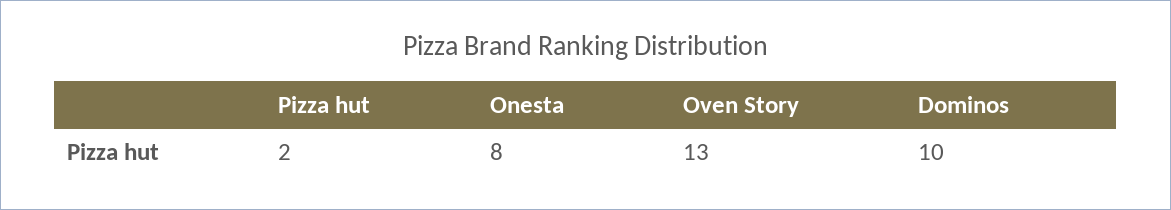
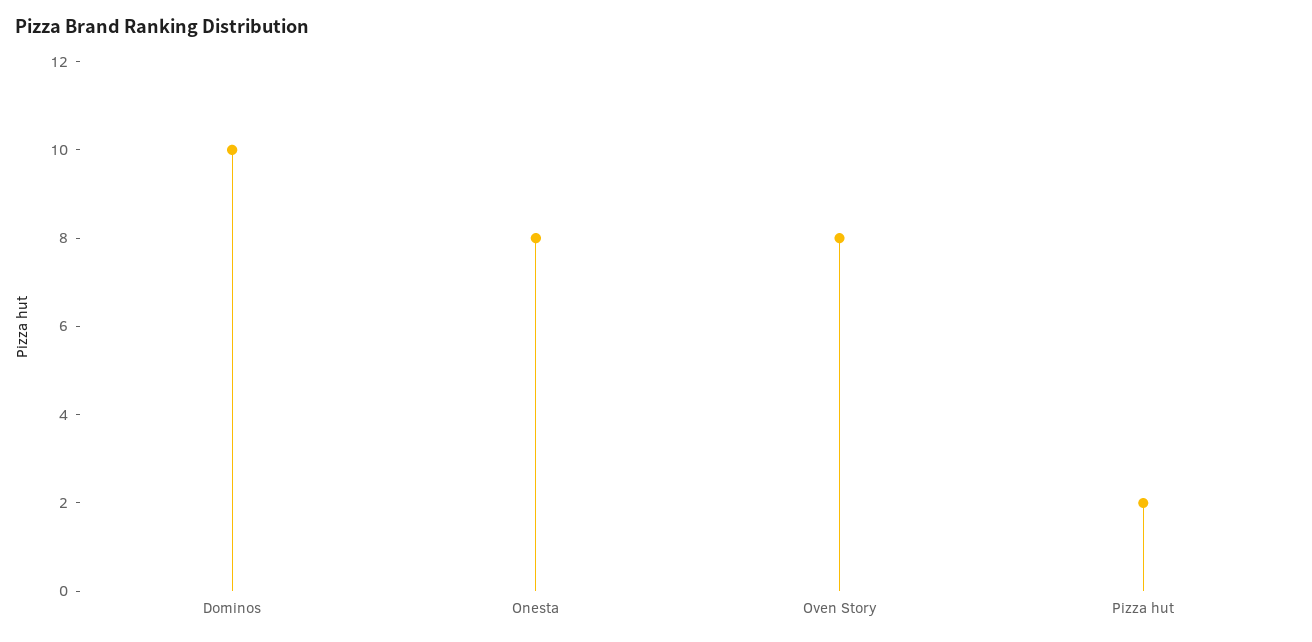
Oven Story: 13 -> 8

